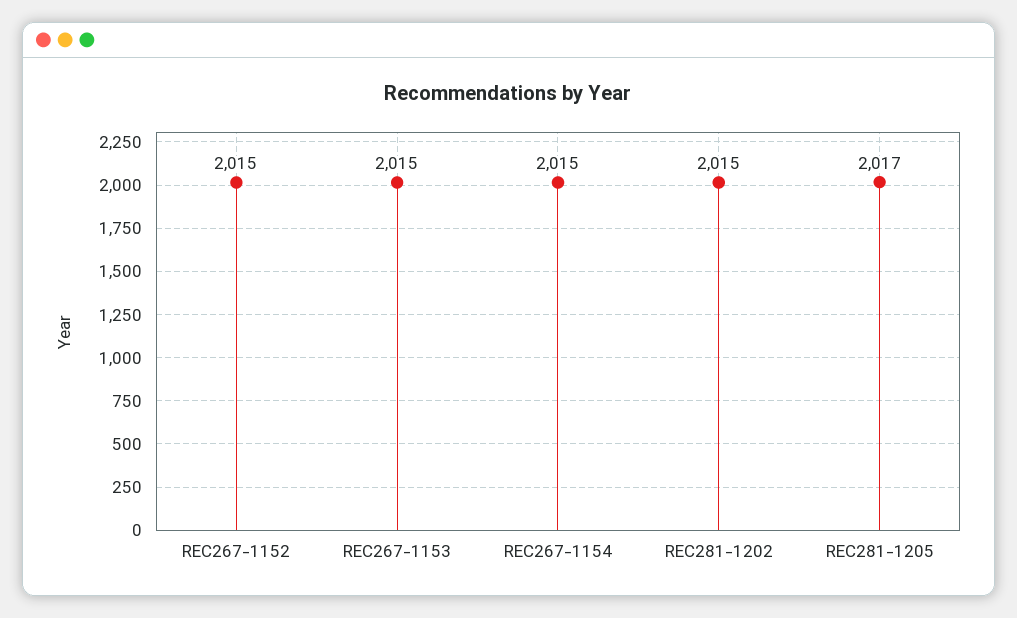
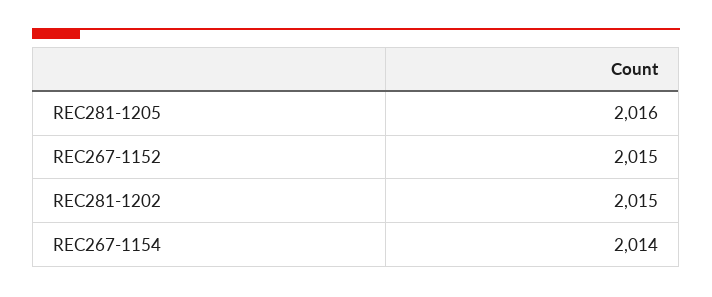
REC267-1153: 2015 -> none
REC267-1154: 2015 -> 2014
REC281-1205: 2017 -> 2016

